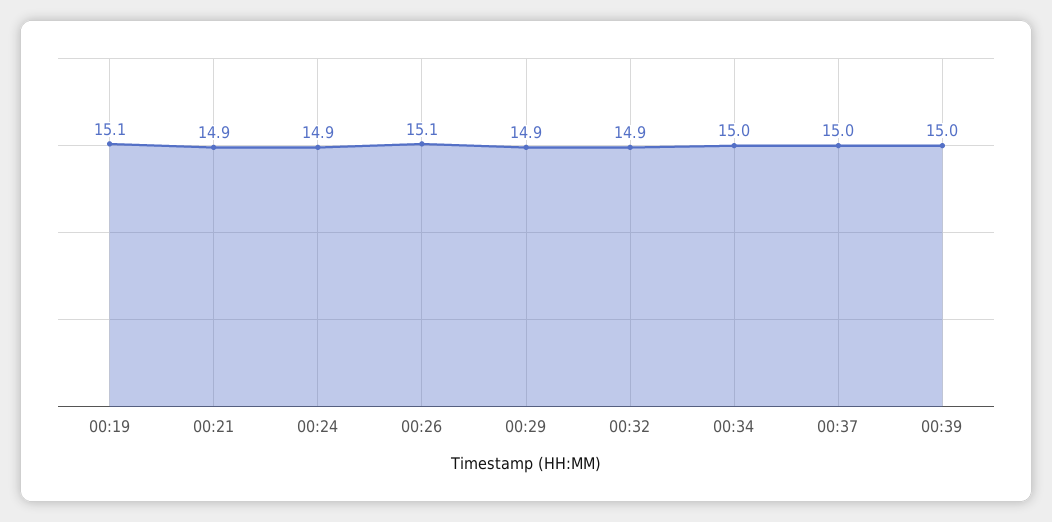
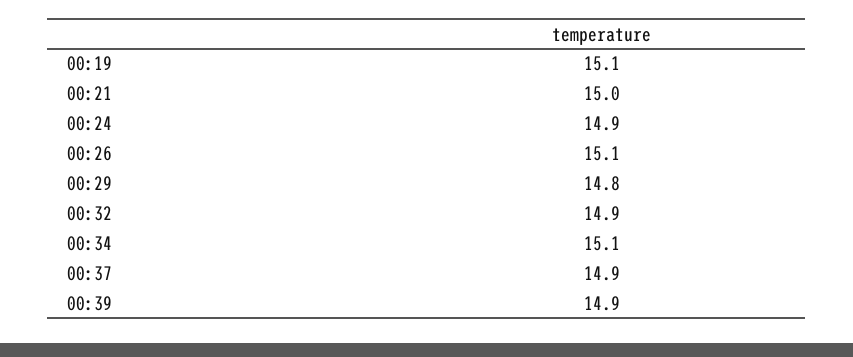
00:21: 14.9 -> 15
00:29: 14.9 -> 14.8
00:34: 15 -> 15.1
00:37: 15 -> 14.9
00:39: 15 -> 14.9

